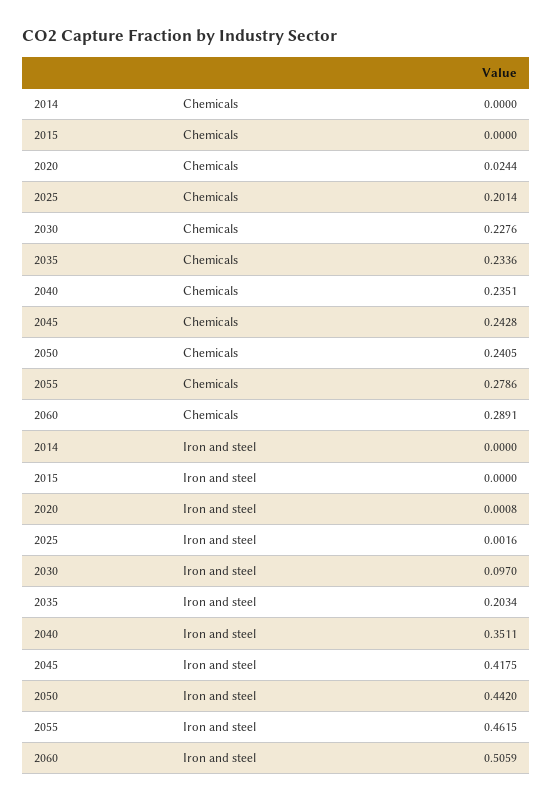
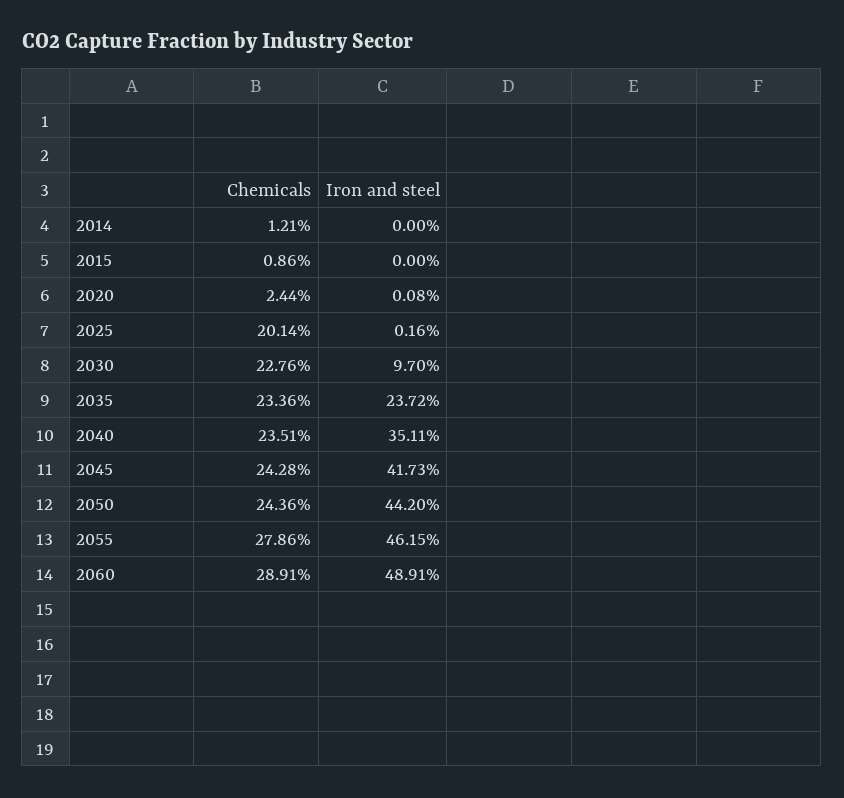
2014, Chemicals: 0 -> 0.0121
2015, Chemicals: 0 -> 0.0086
2050, Chemicals: 0.2405 -> 0.2436
2035, Iron and steel: 0.2034 -> 0.2372
2045, Iron and steel: 0.4175 -> 0.4173
2060, Iron and steel: 0.5059 -> 0.4891

